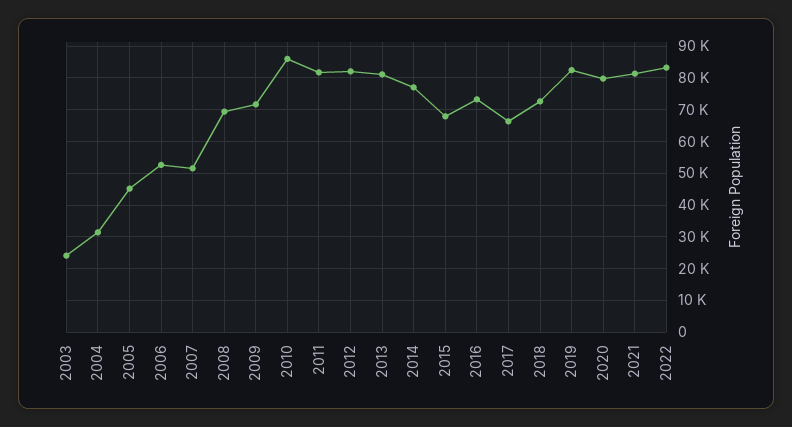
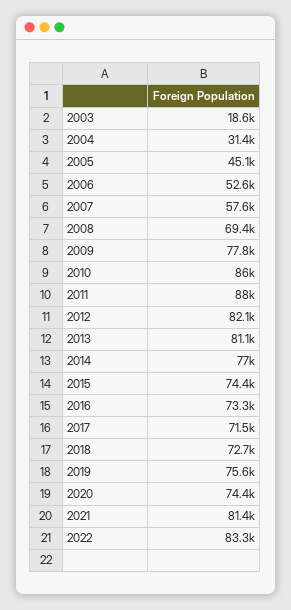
2003: 24000 -> 18600
2007: 52000 -> 57600
2009: 72000 -> 77800
2011: 82000 -> 88000
2015: 68000 -> 74400
2017: 66000 -> 71500
2019: 82000 -> 75600
2020: 80000 -> 74400

